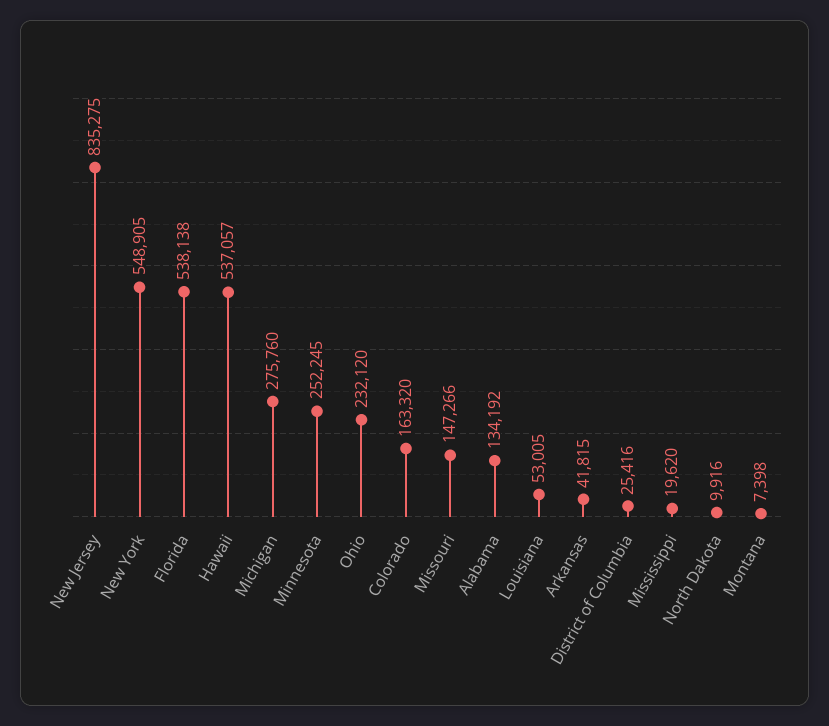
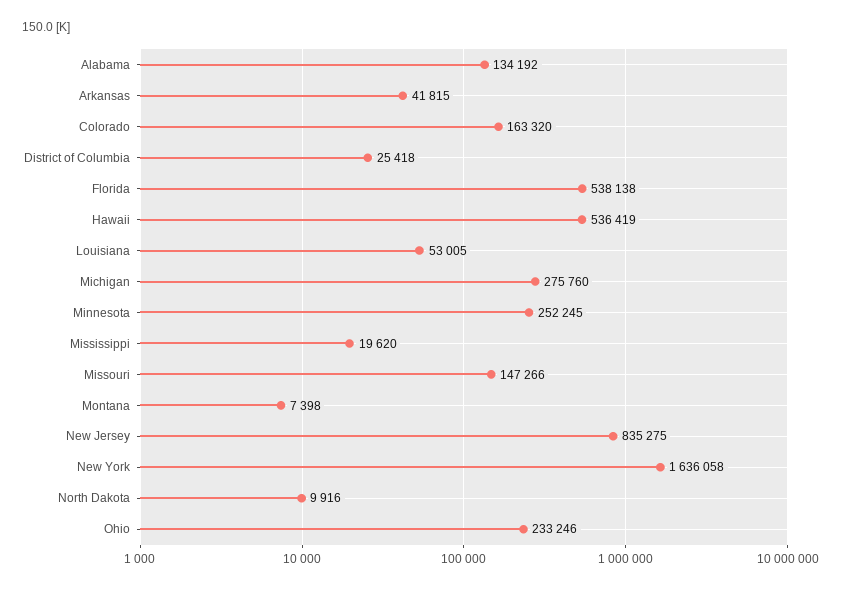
New York: 548905 -> 1636058
Hawaii: 537057 -> 536419
Ohio: 232120 -> 233246
District of Columbia: 25416 -> 25418

